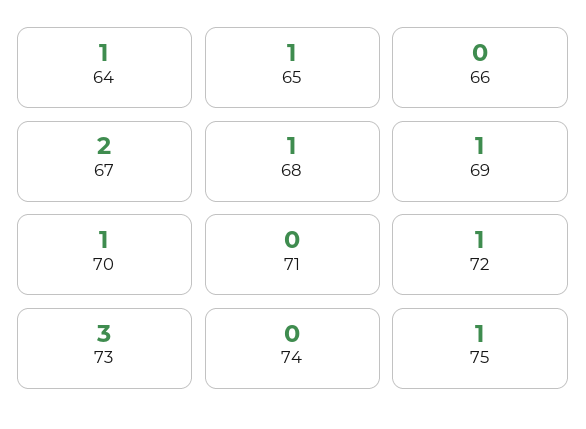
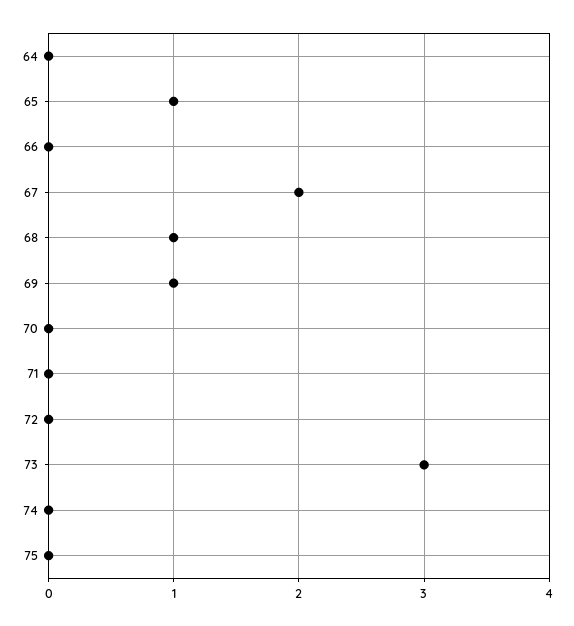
64: 1 -> 0
70: 1 -> 0
72: 1 -> 0
75: 1 -> 0

